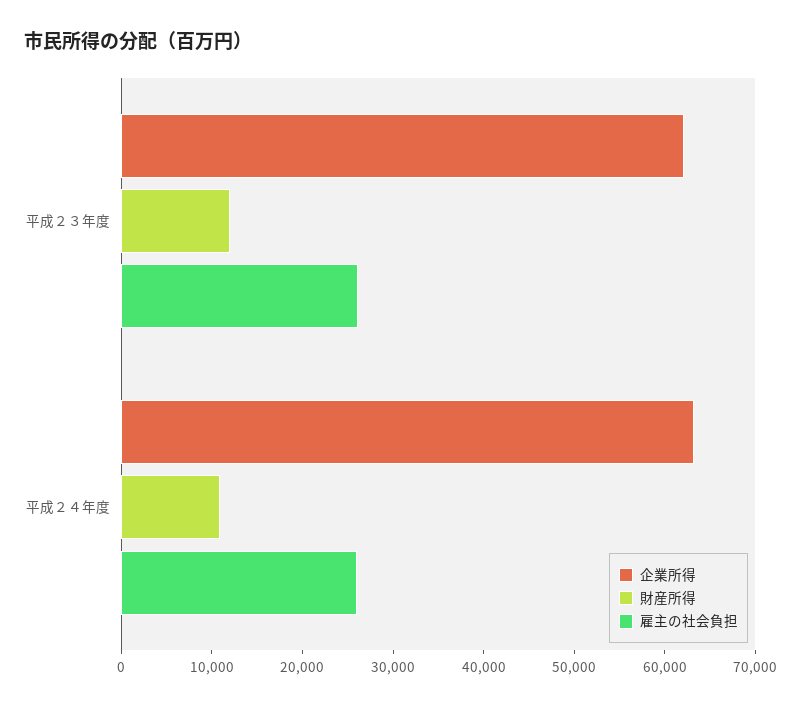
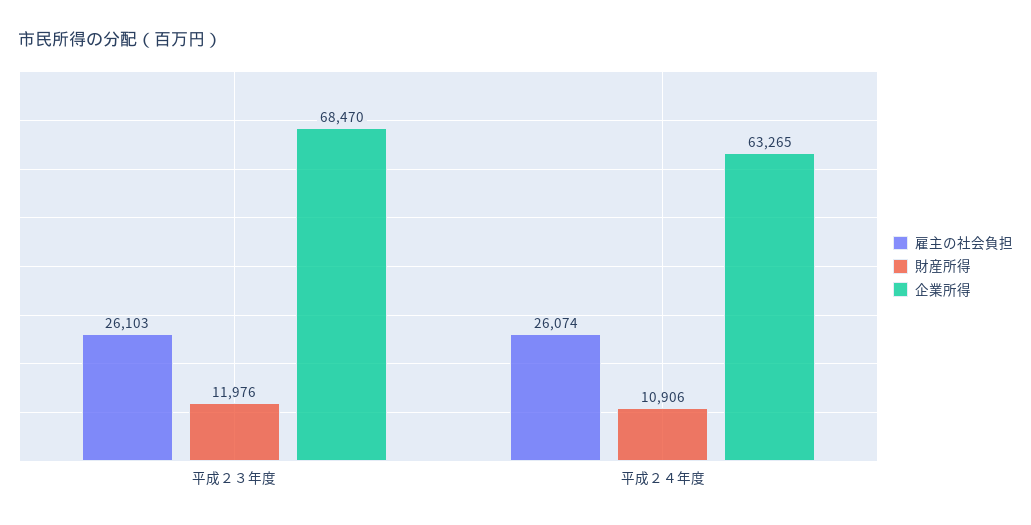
企業所得, 平成２３年度: 62000 -> 68470

